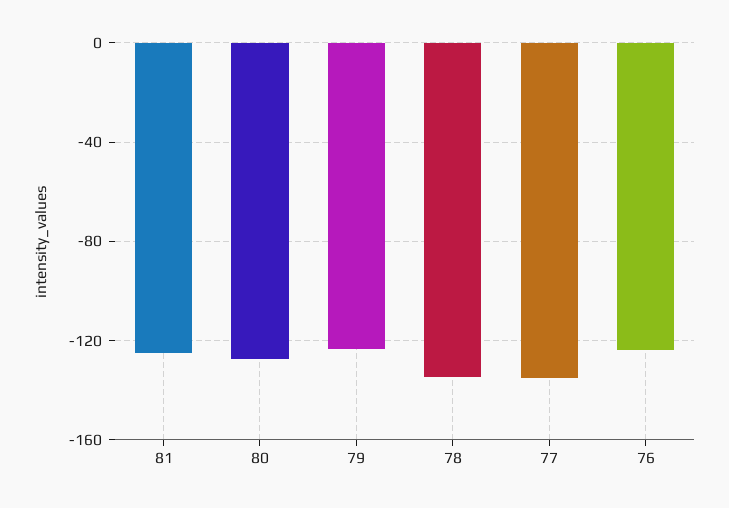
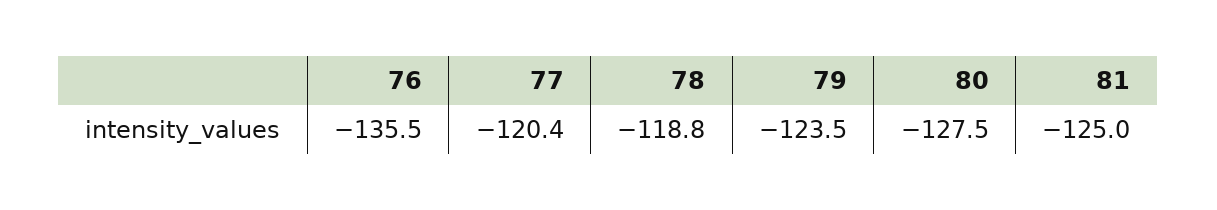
78: -135 -> -118.8
77: -135 -> -120.4
76: -125 -> -135.5

